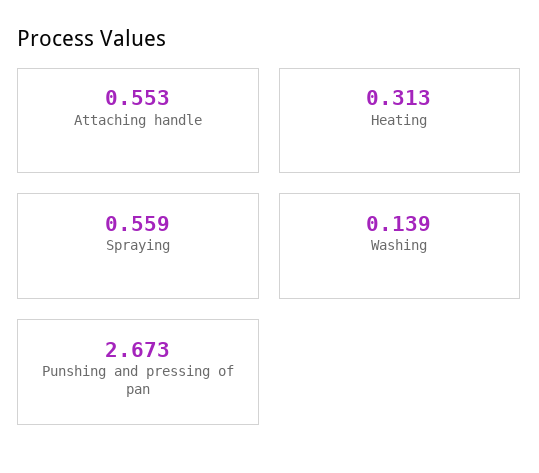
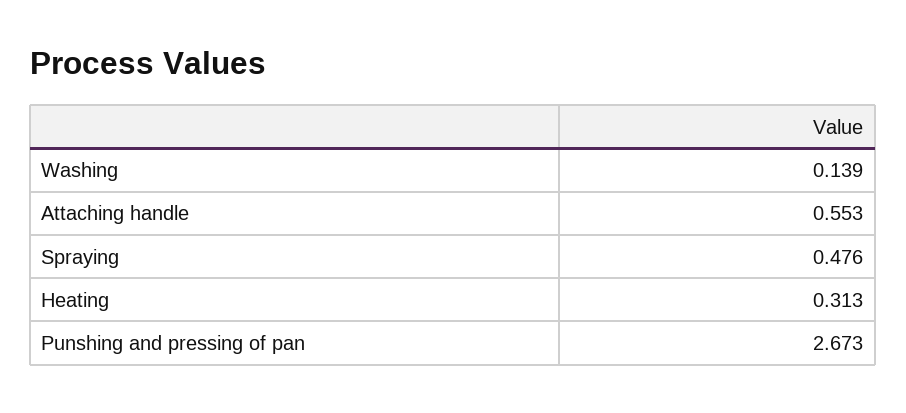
Spraying: 0.559 -> 0.476

